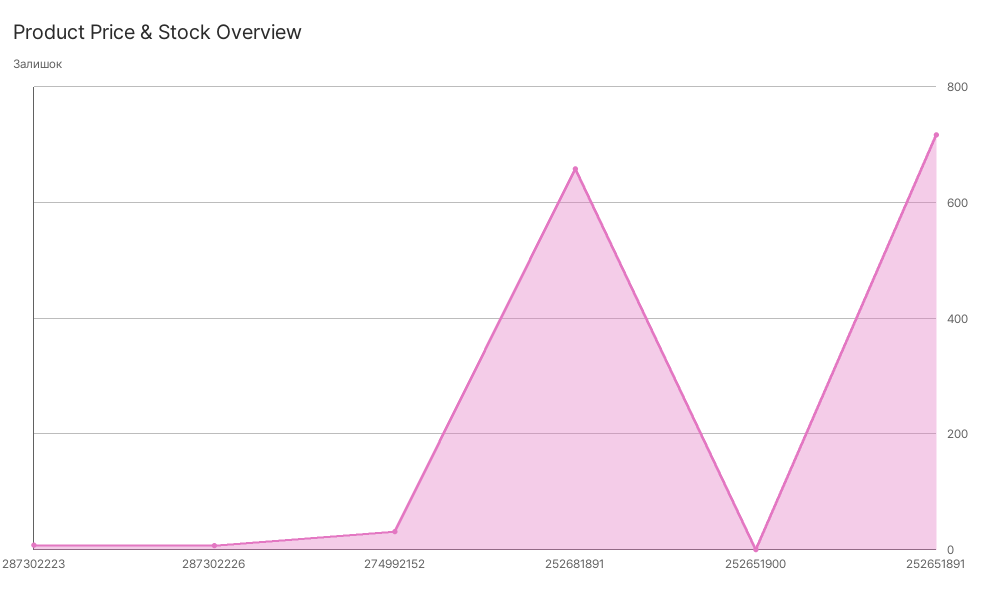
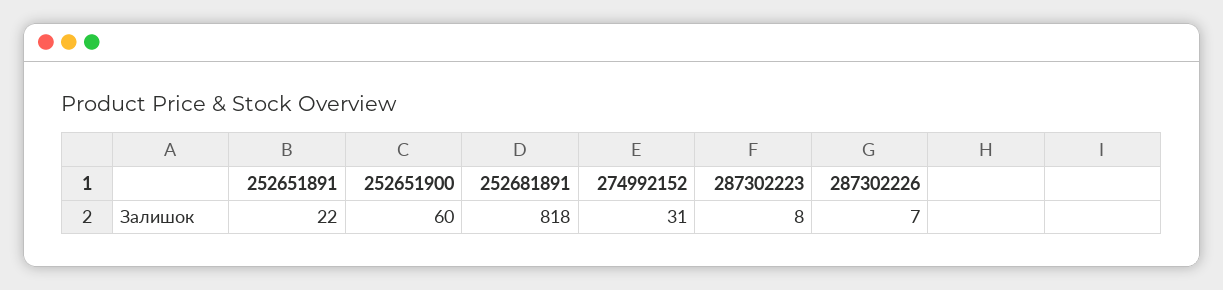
252681891: 660 -> 818
252651900: 0 -> 60
252651891: 720 -> 22

